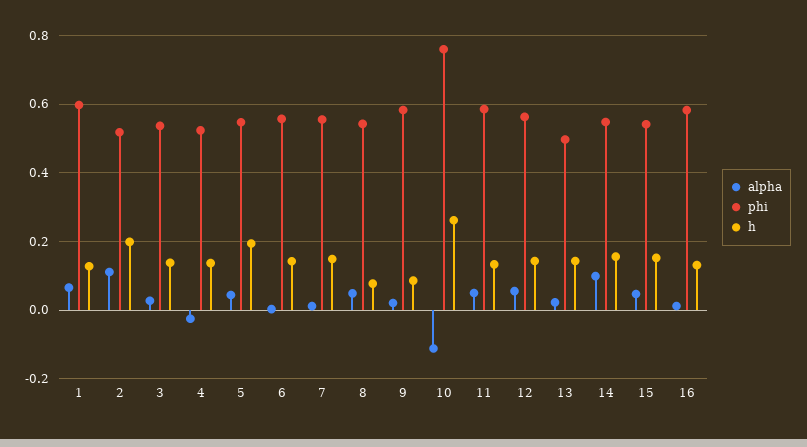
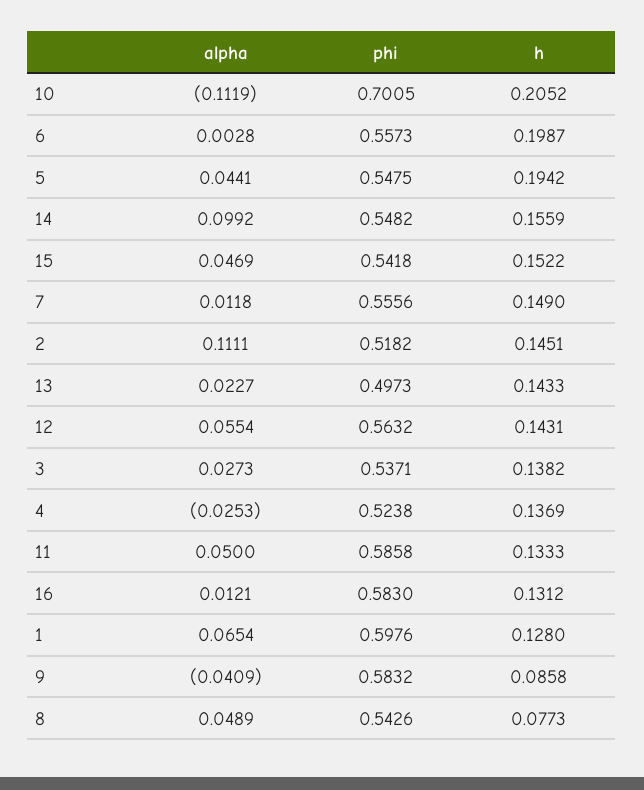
h, 2: 0.2 -> 0.1451
h, 6: 0.14 -> 0.1987
alpha, 9: 0.02 -> -0.0409
phi, 10: 0.76 -> 0.7005
h, 10: 0.26 -> 0.2052

